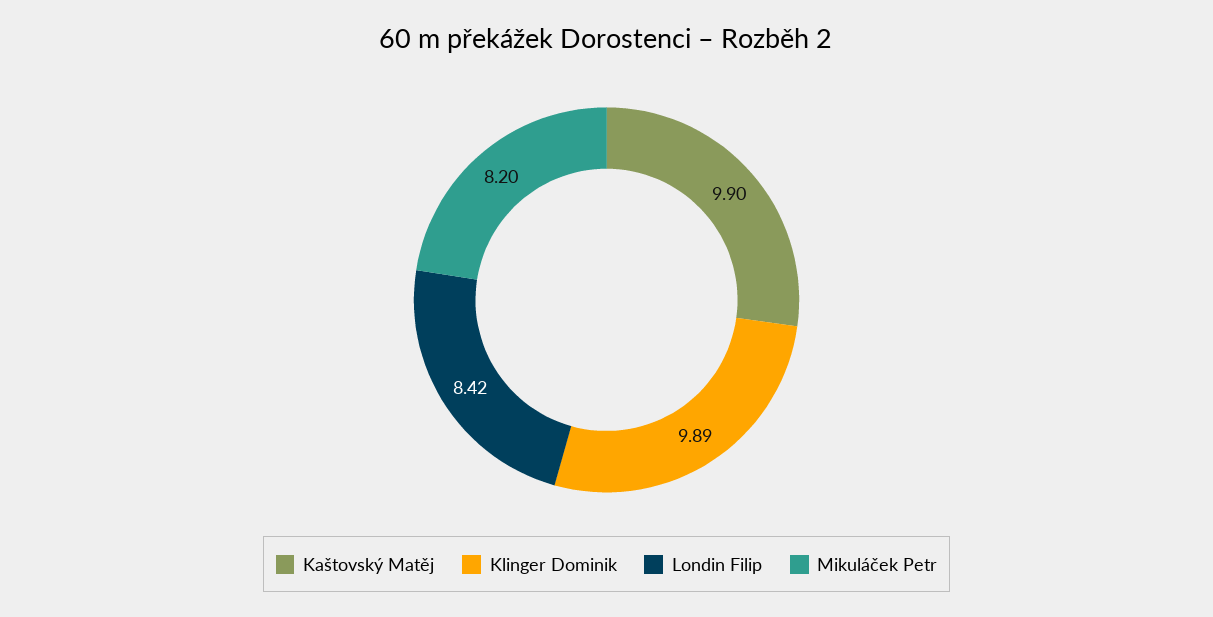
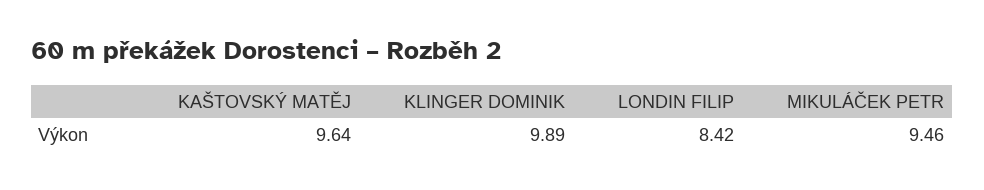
Kaštovský Matěj: 9.9 -> 9.64
Mikuláček Petr: 8.2 -> 9.46

